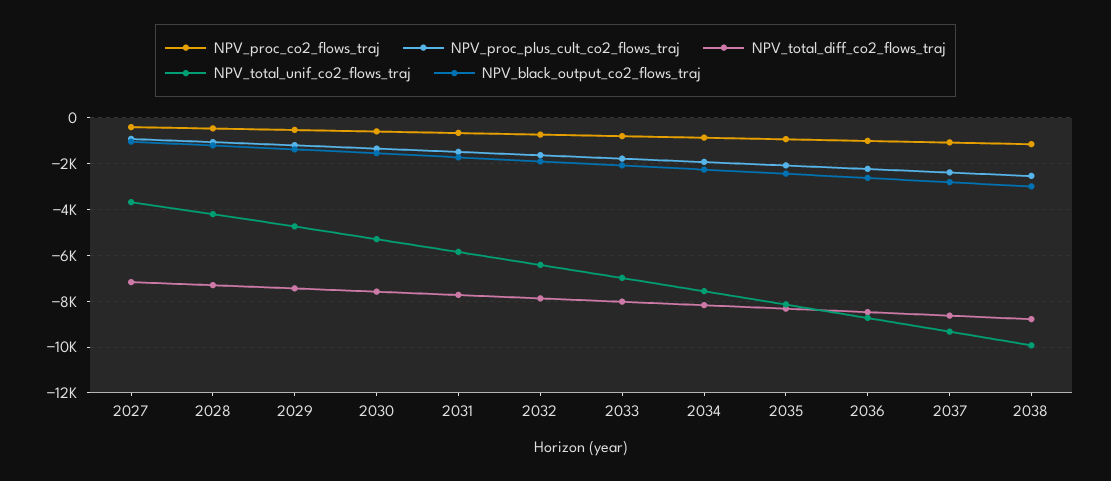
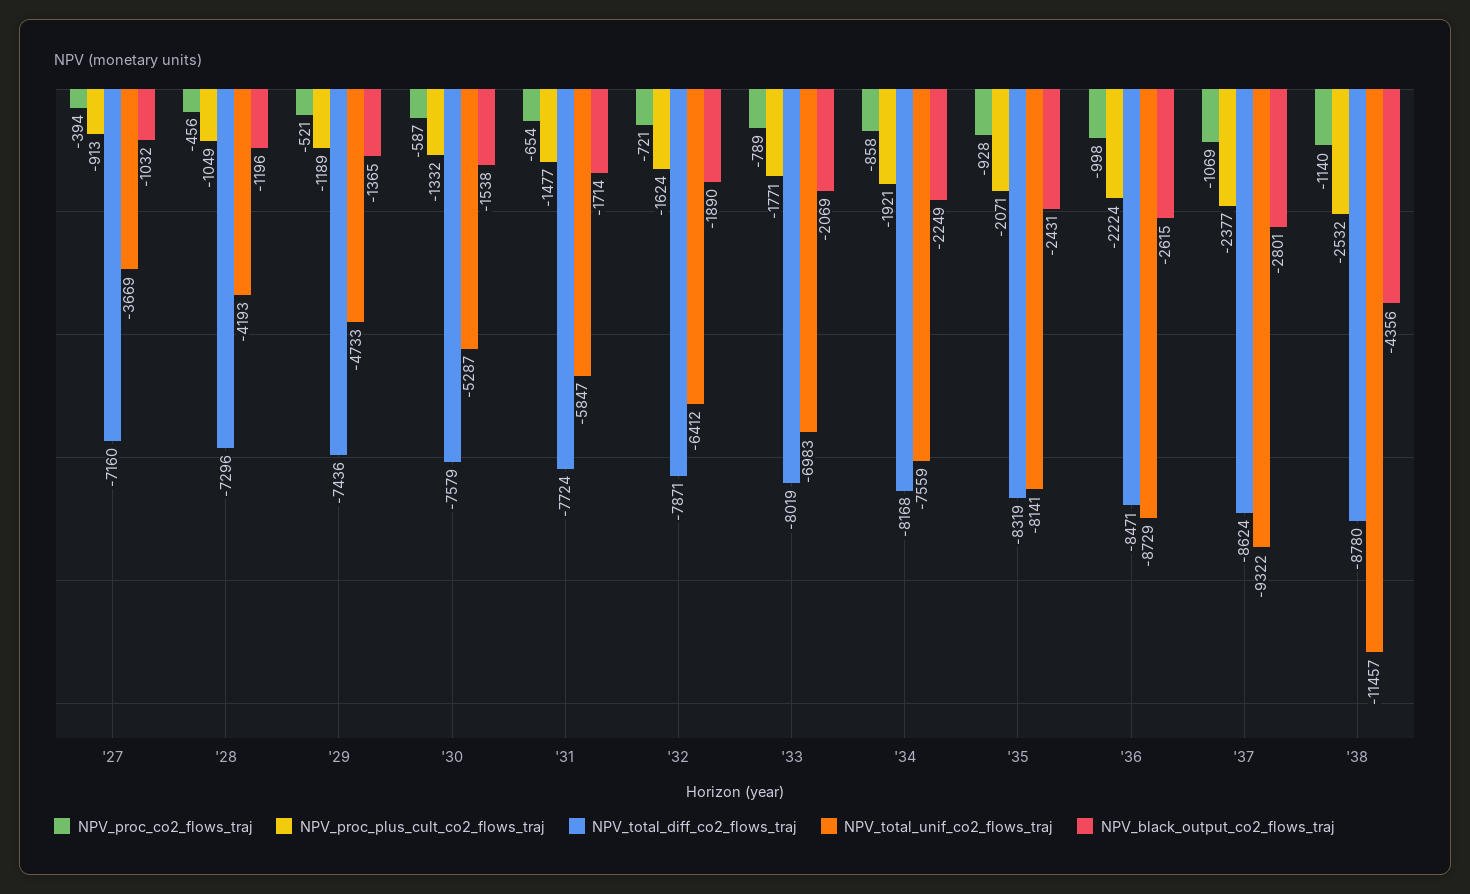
NPV_total_unif_co2_flows_traj, 2038: -10000 -> -11457
NPV_black_output_co2_flows_traj, 2038: -3000 -> -4356

